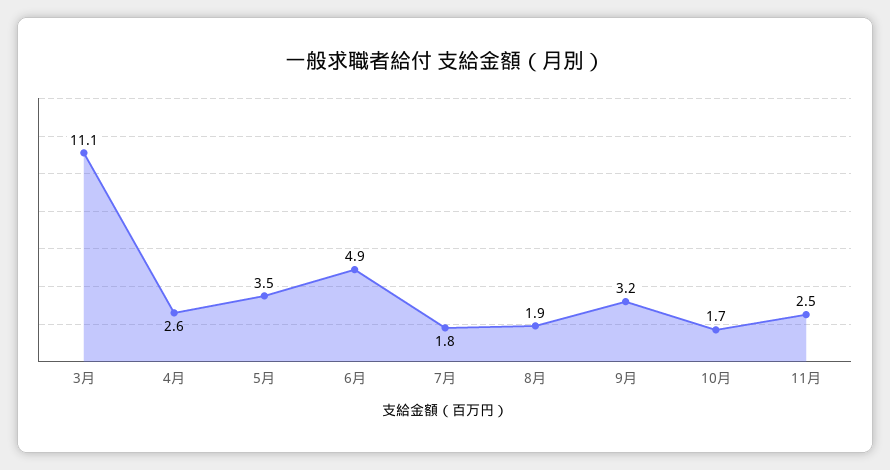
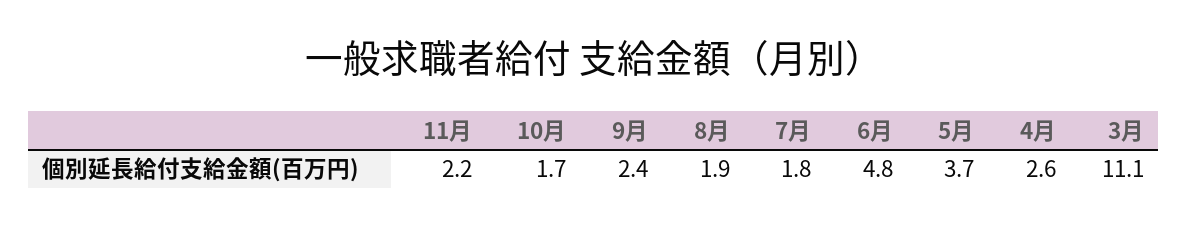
5月: 3.5 -> 3.7
6月: 4.9 -> 4.8
9月: 3.2 -> 2.4
11月: 2.5 -> 2.2

